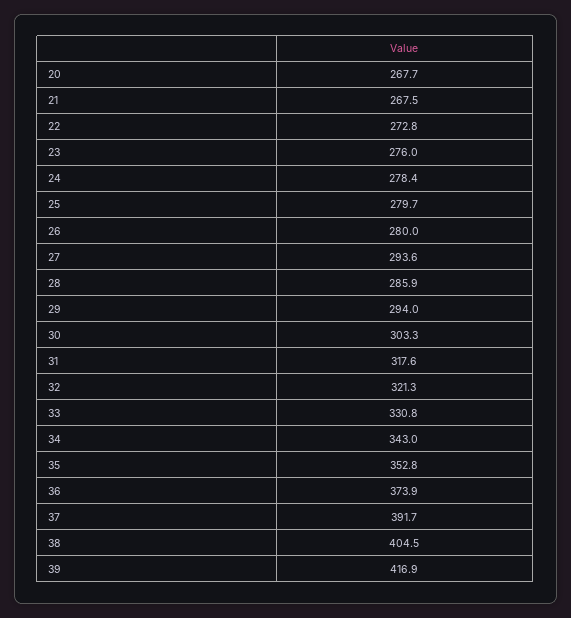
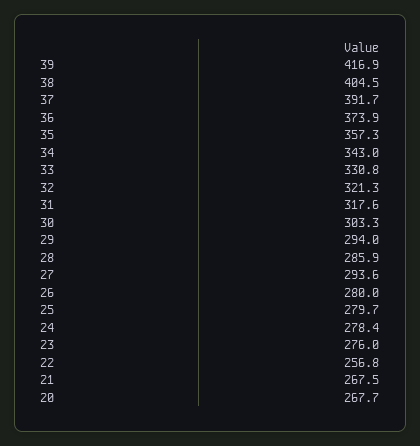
22: 272.8 -> 256.8
35: 352.8 -> 357.3

